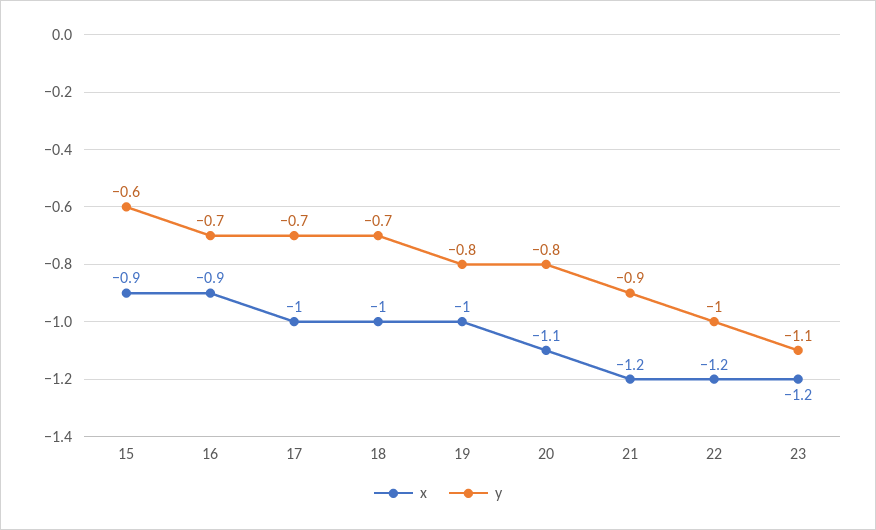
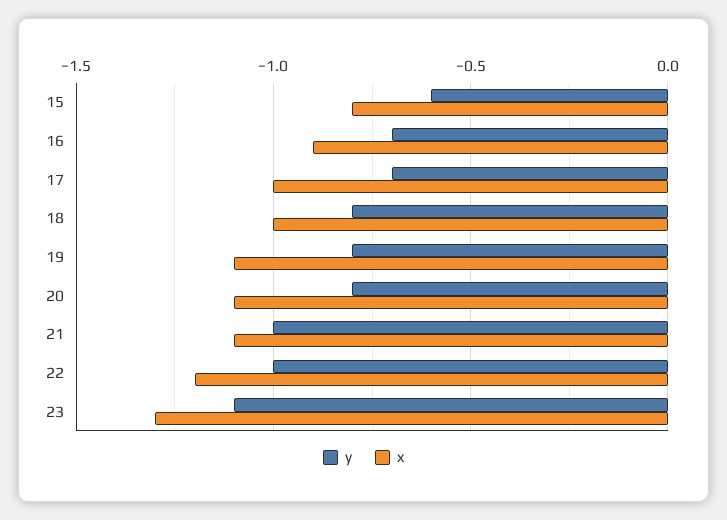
x, 15: -0.9 -> -0.8
y, 18: -0.7 -> -0.8
x, 19: -1 -> -1.1
x, 21: -1.2 -> -1.1
y, 21: -0.9 -> -1
x, 23: -1.2 -> -1.3

